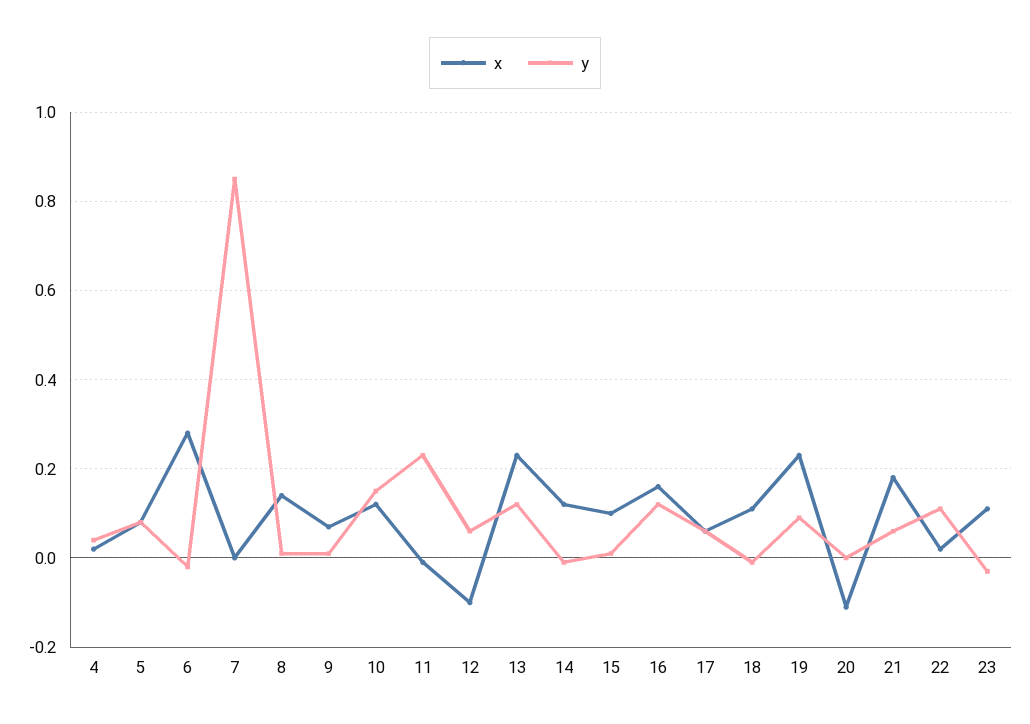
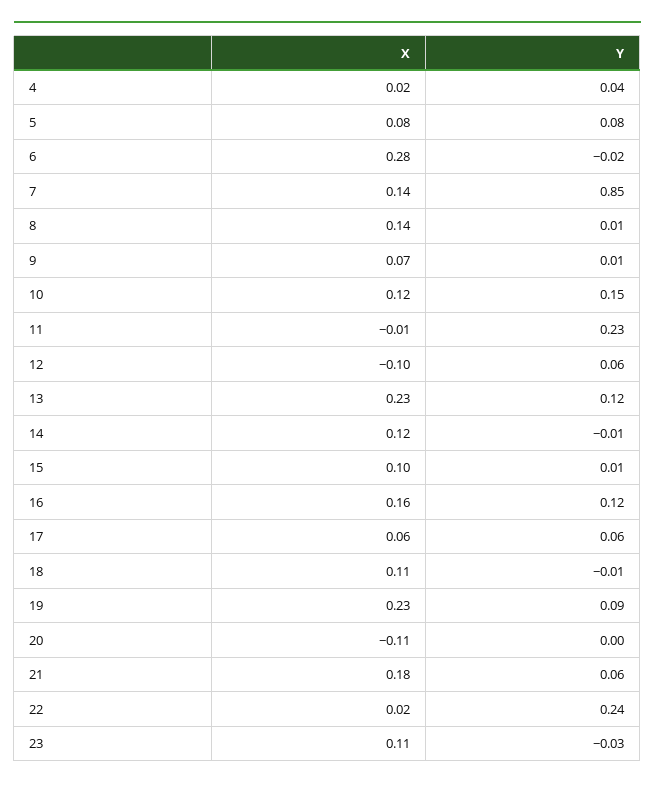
x, 7: 0 -> 0.14
y, 22: 0.1 -> 0.24

